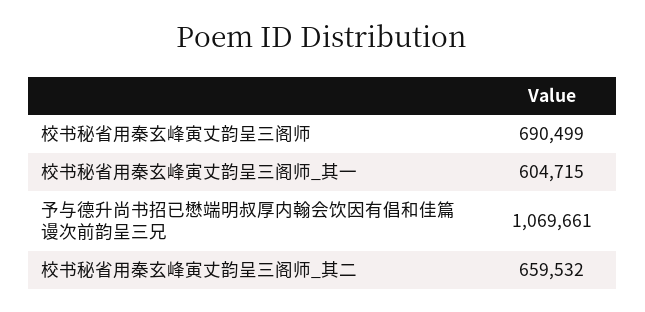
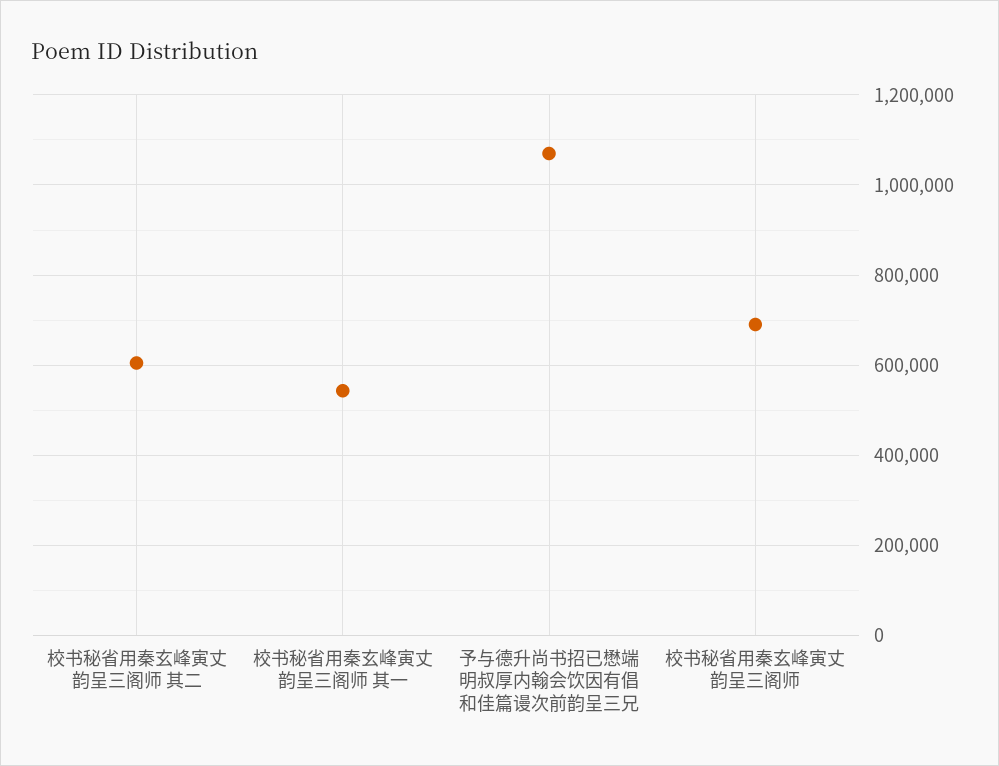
校书秘省用秦玄峰寅丈韵呈三阁师_其一: 604715 -> 540000
校书秘省用秦玄峰寅丈韵呈三阁师_其二: 659532 -> 600000

